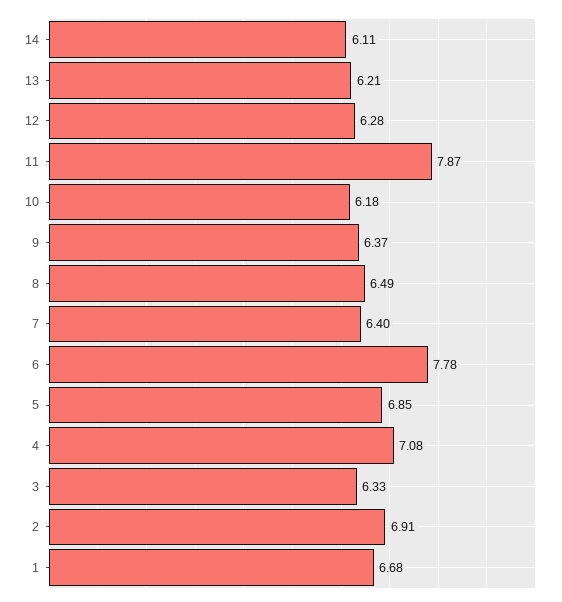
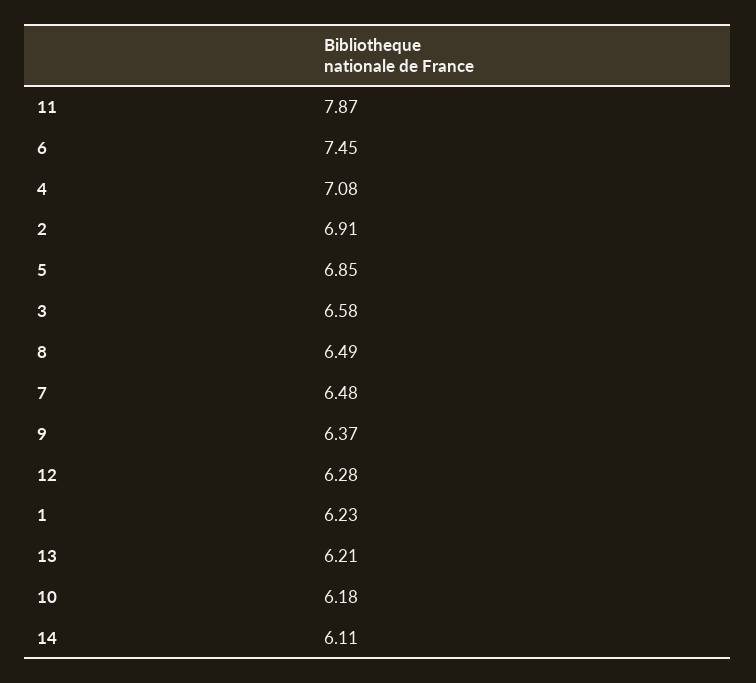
7: 6.4 -> 6.48
6: 7.78 -> 7.45
3: 6.33 -> 6.58
1: 6.68 -> 6.23

